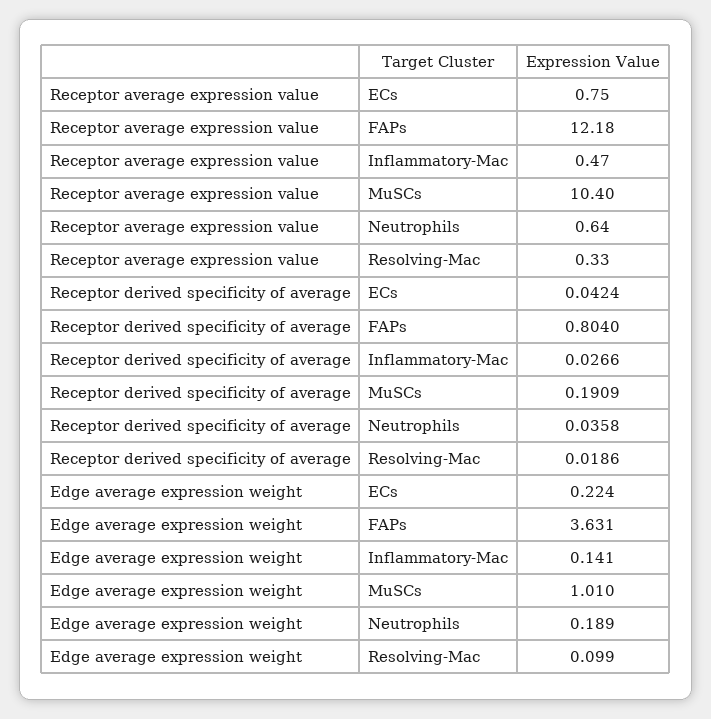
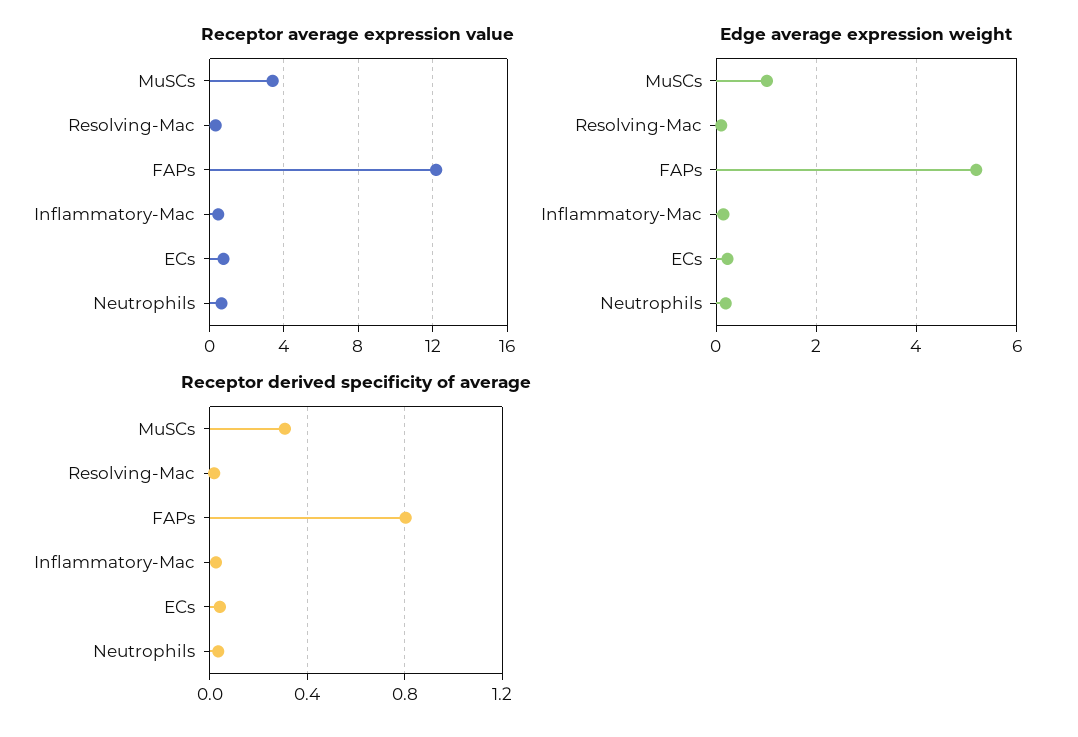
Receptor average expression value, MuSCs: 10.4 -> 3.5
Receptor derived specificity of average, MuSCs: 0.1909 -> 0.3
Edge average expression weight, FAPs: 3.631 -> 5.2

